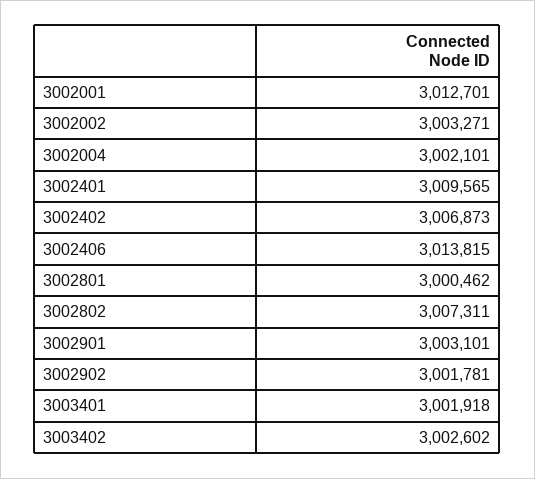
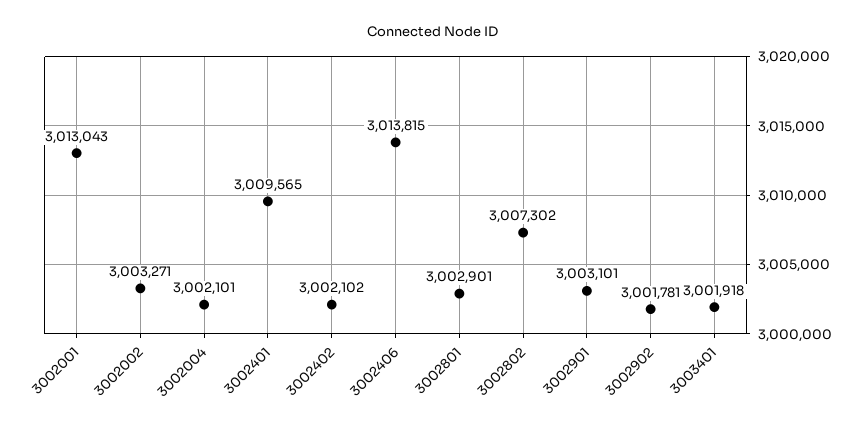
3002001: 3012701 -> 3013043
3002402: 3006873 -> 3002102
3002801: 3000462 -> 3002901
3002802: 3007311 -> 3007302
3003402: 3002602 -> none

